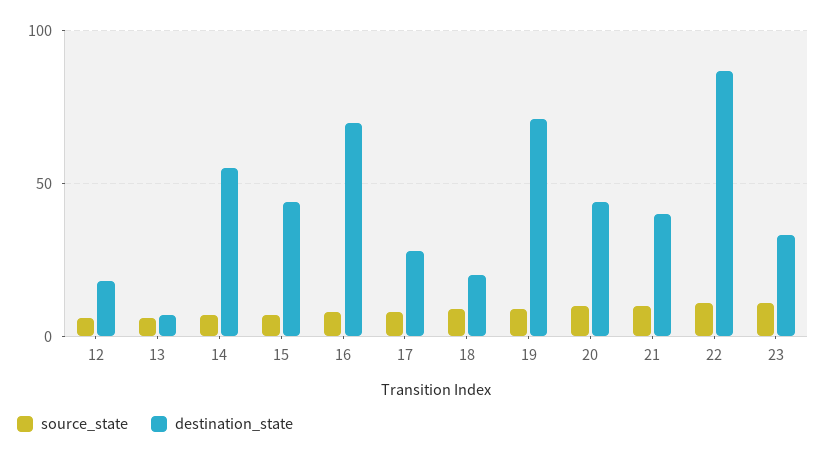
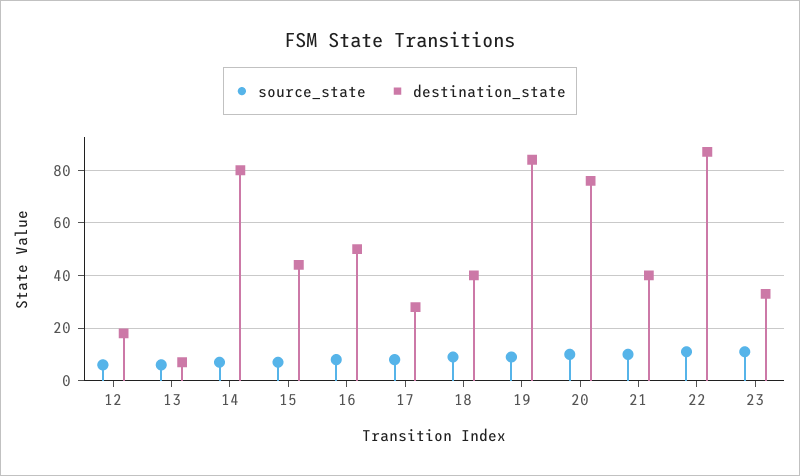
destination_state, 14: 55 -> 80
destination_state, 16: 70 -> 50
destination_state, 18: 20 -> 40
destination_state, 19: 70 -> 85
destination_state, 20: 45 -> 75

